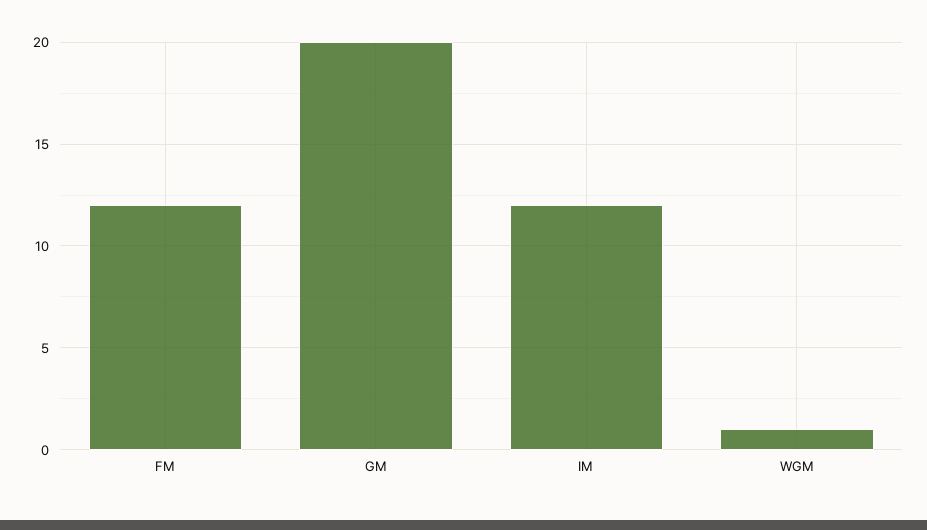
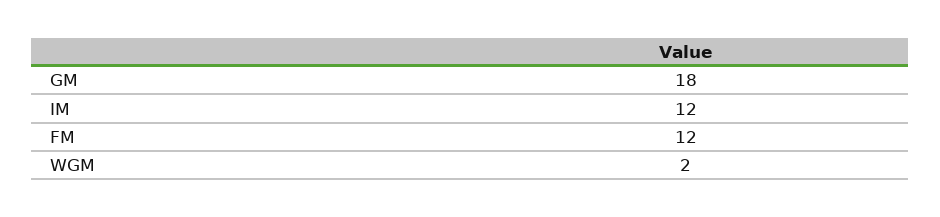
GM: 20 -> 18
WGM: 1 -> 2

